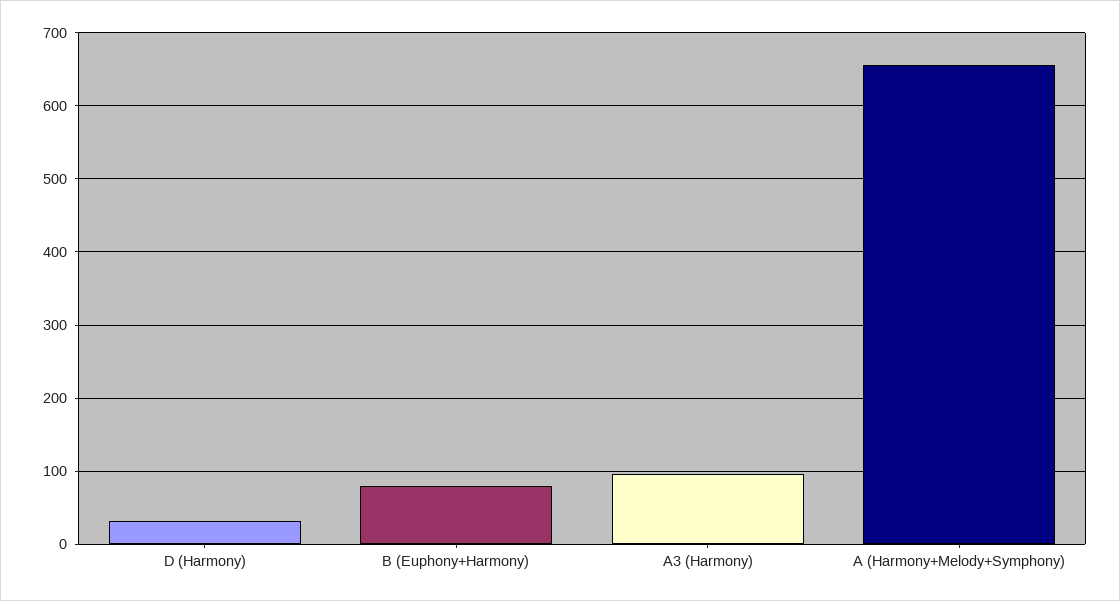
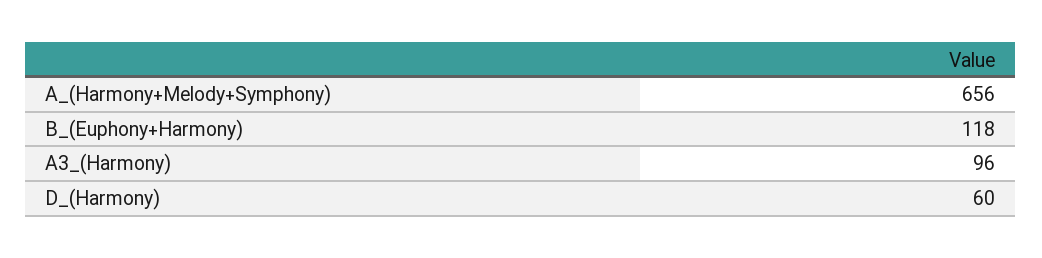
D (Harmony): 30 -> 60
B (Euphony+Harmony): 80 -> 118

